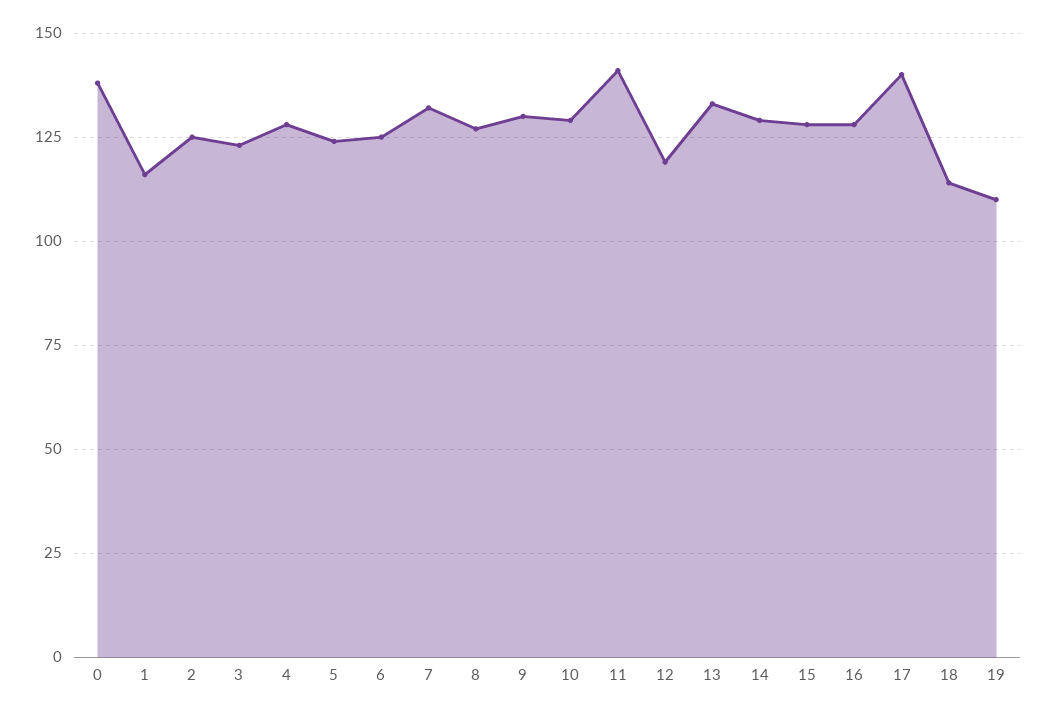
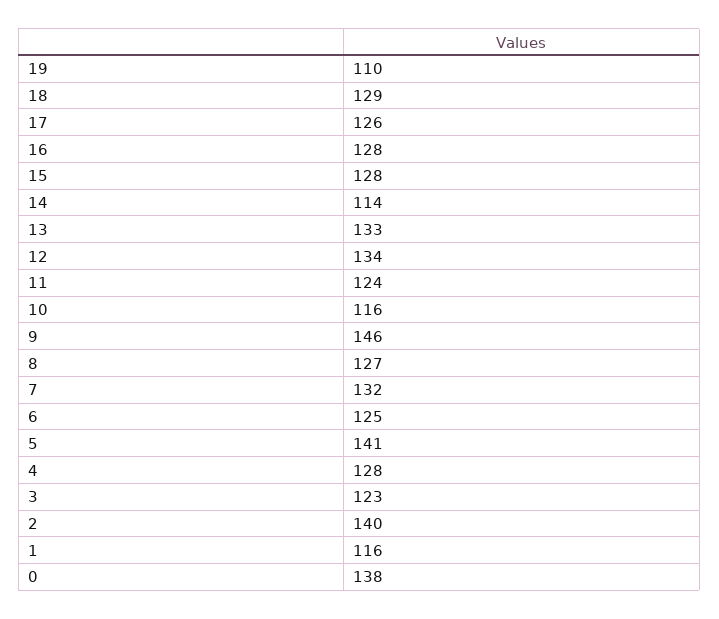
2: 125 -> 140
5: 125 -> 141
9: 130 -> 146
10: 130 -> 116
11: 140 -> 124
12: 120 -> 134
14: 130 -> 114
17: 140 -> 126
18: 115 -> 129

